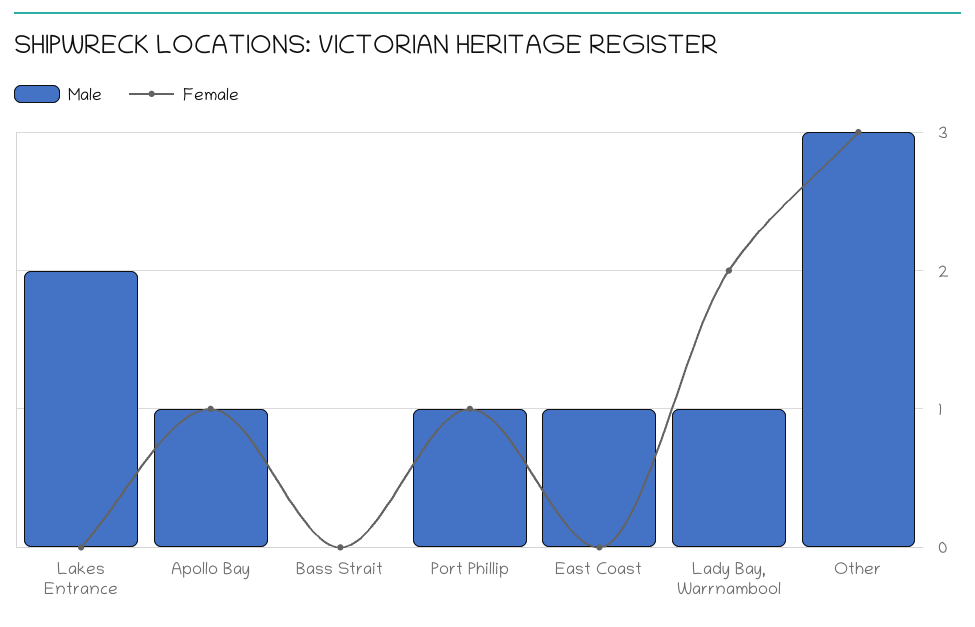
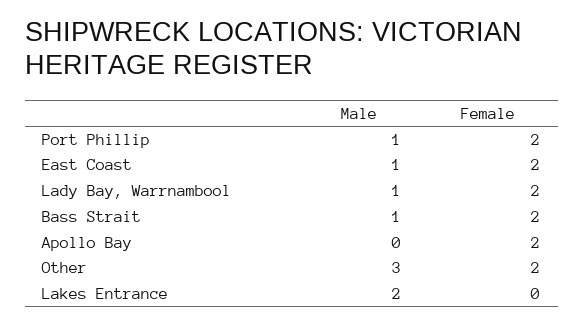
Male, Apollo Bay: 1 -> 0
Female, Apollo Bay: 1 -> 2
Male, Bass Strait: 0 -> 1
Female, Bass Strait: 0 -> 2
Female, Port Phillip: 1 -> 2
Female, East Coast: 0 -> 2
Female, Other: 3 -> 2

